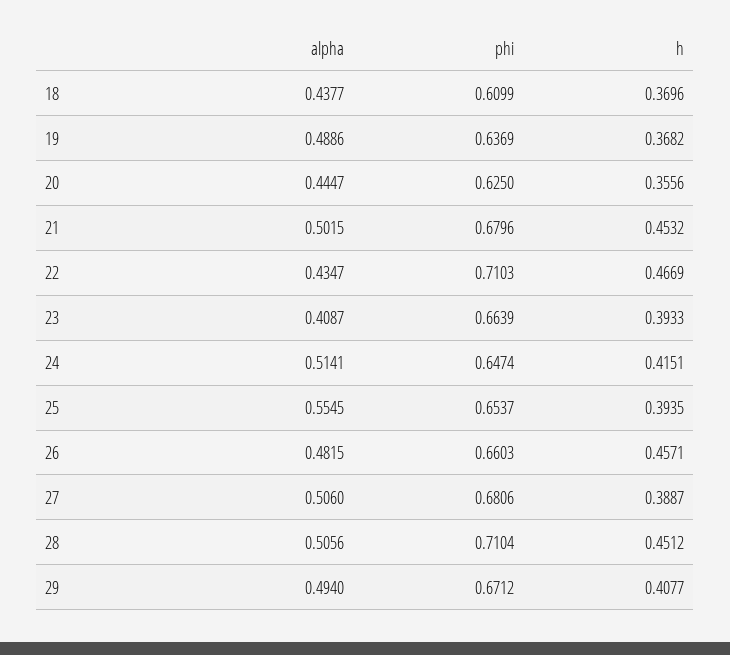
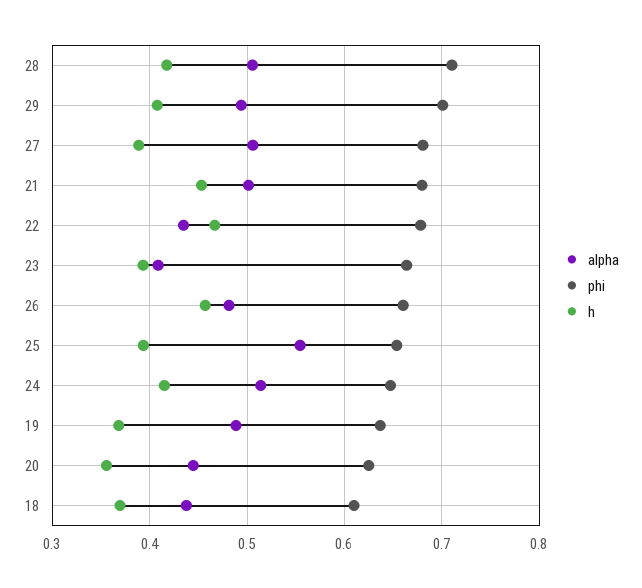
phi, 22: 0.7103 -> 0.68
h, 28: 0.4512 -> 0.42
phi, 29: 0.6712 -> 0.7

